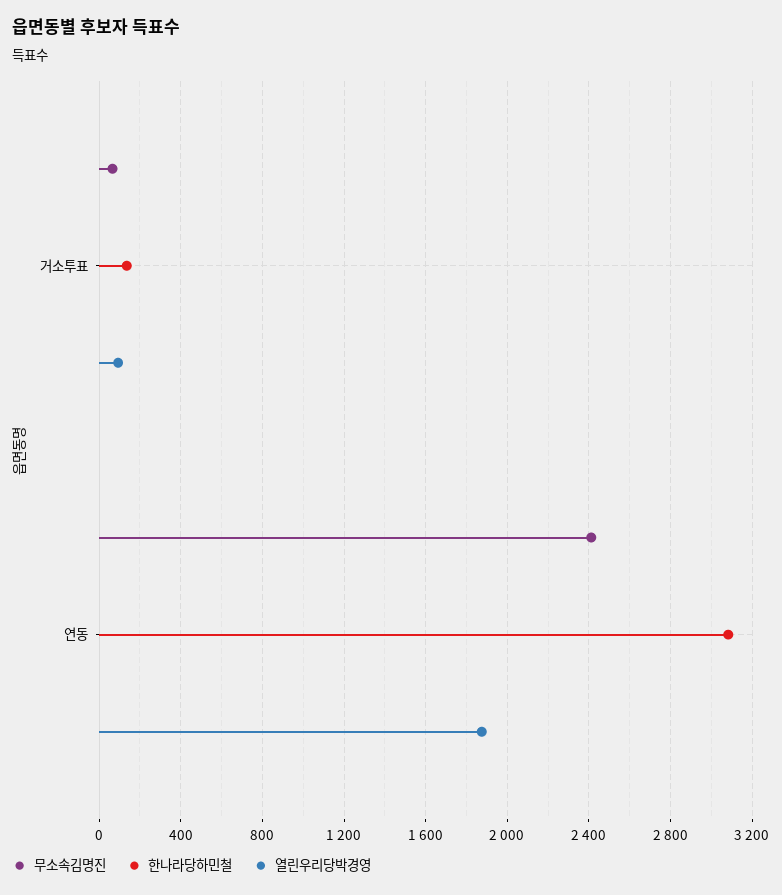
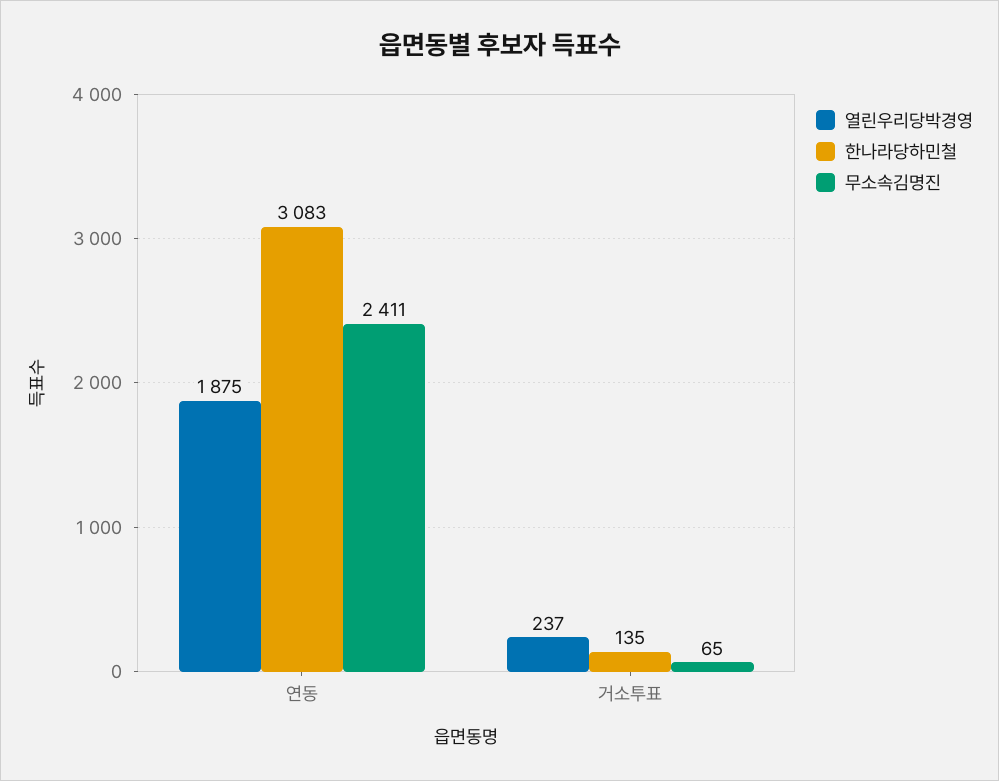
열린우리당박경영, 거소투표: 100 -> 237

